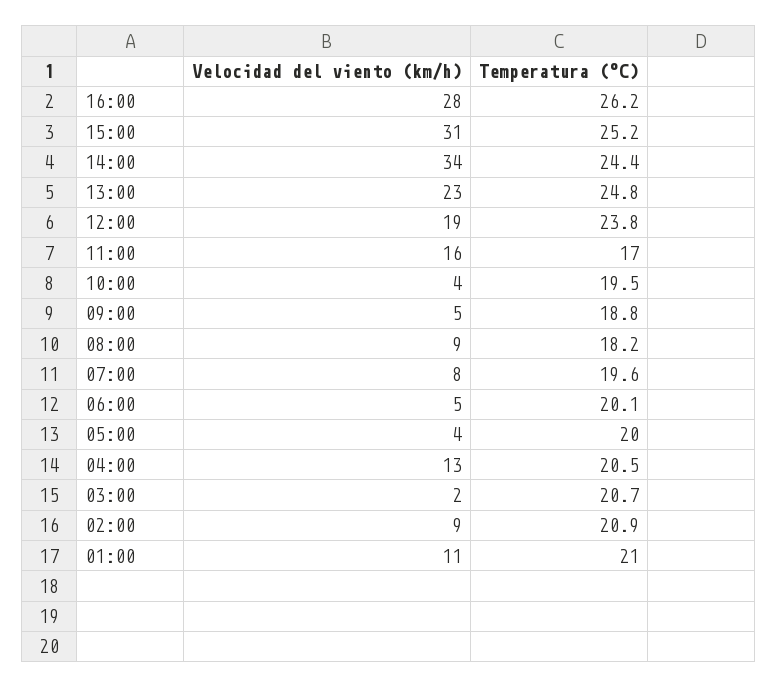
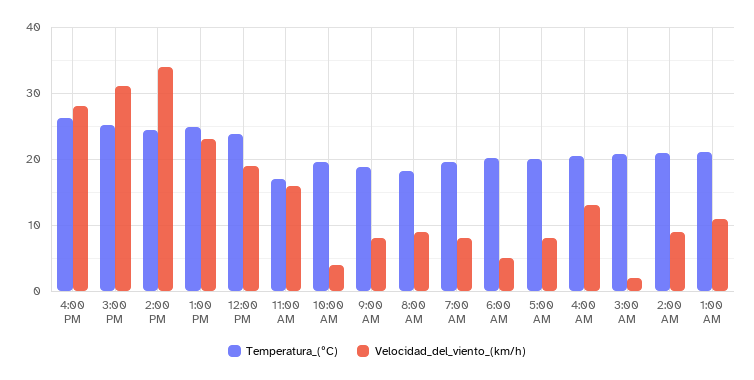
Velocidad del viento (km/h), 09:00: 5 -> 8
Velocidad del viento (km/h), 05:00: 4 -> 8

